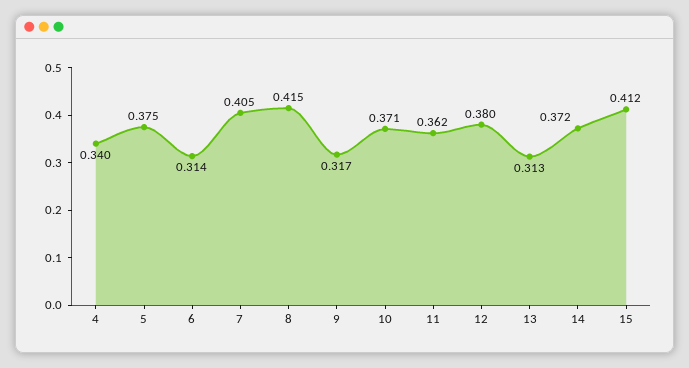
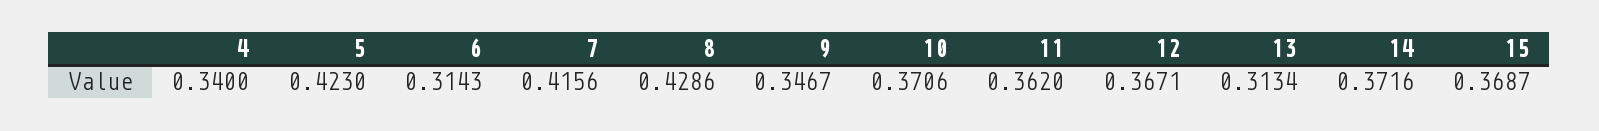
5: 0.375 -> 0.423
7: 0.405 -> 0.4156
8: 0.415 -> 0.4286
9: 0.317 -> 0.3467
12: 0.38 -> 0.3671
15: 0.412 -> 0.3687

